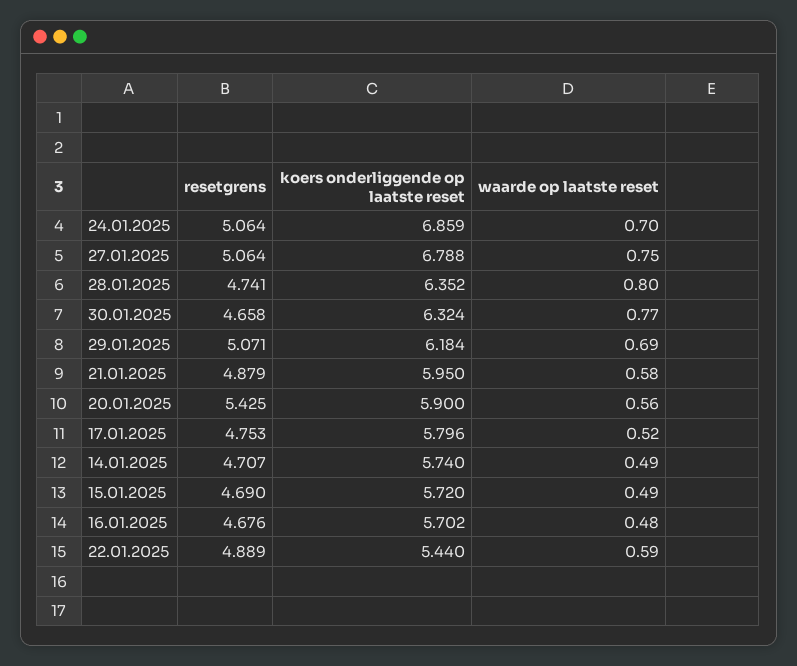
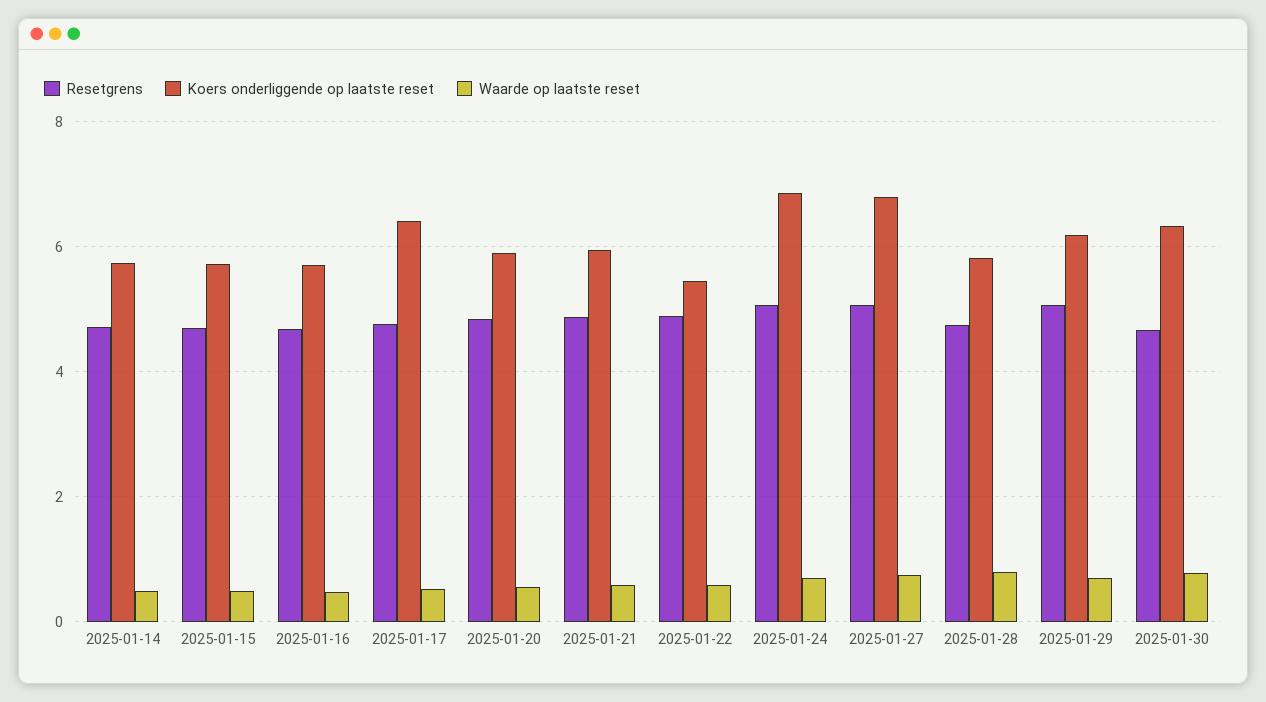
koers onderliggende op laatste reset, 28.01.2025: 6.352 -> 5.8
resetgrens, 20.01.2025: 5.425 -> 4.8
koers onderliggende op laatste reset, 17.01.2025: 5.796 -> 6.4

